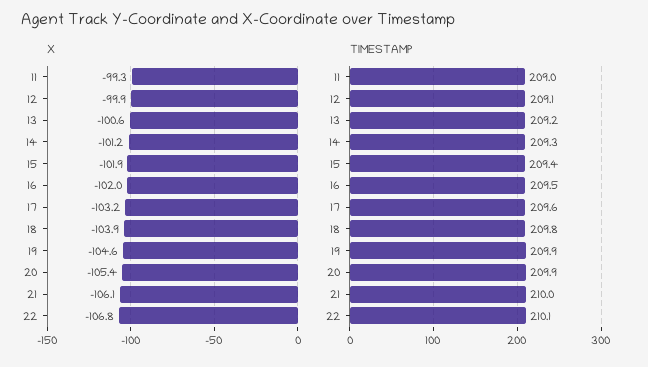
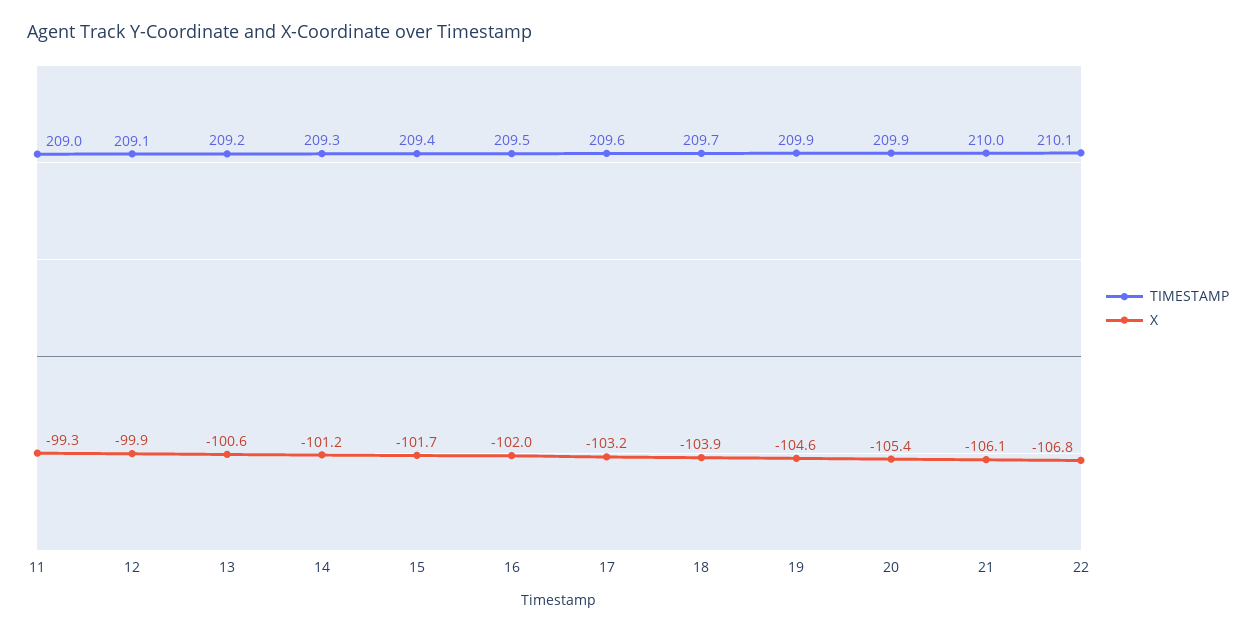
X, 15: -101.9 -> -101.7
TIMESTAMP, 18: 209.8 -> 209.7

